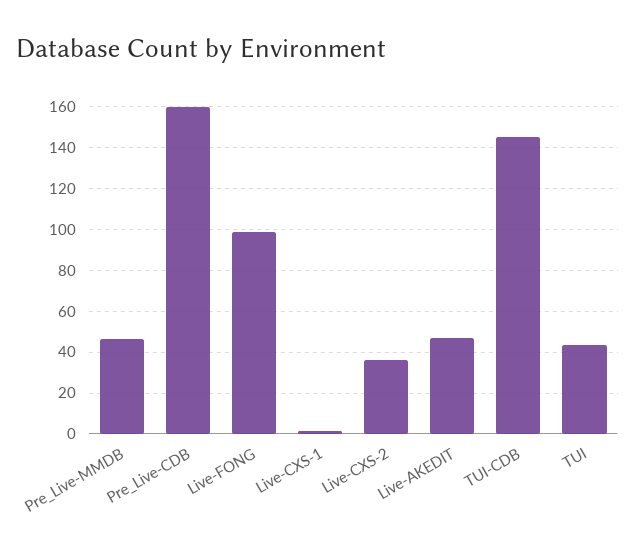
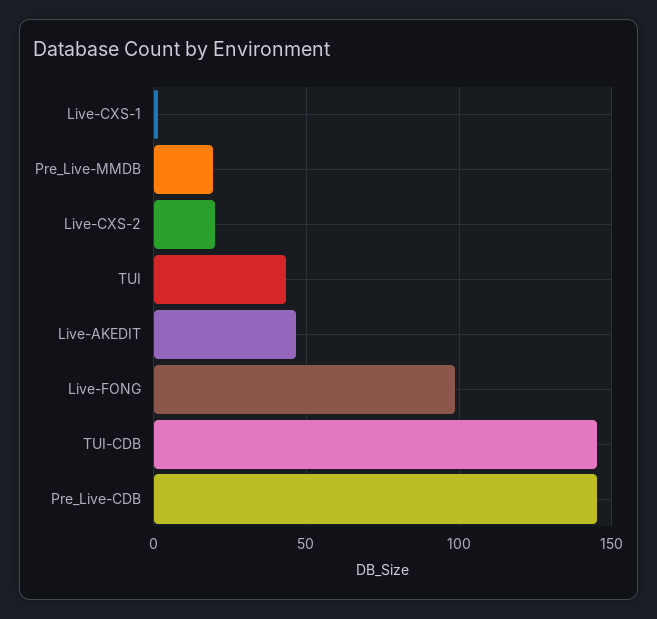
Pre_Live-MMDB: 45 -> 20
Pre_Live-CDB: 160 -> 145
Live-CXS-2: 35 -> 20

